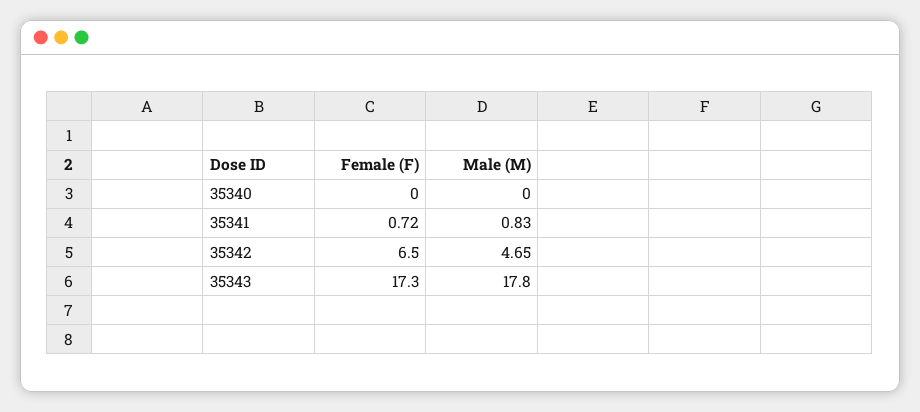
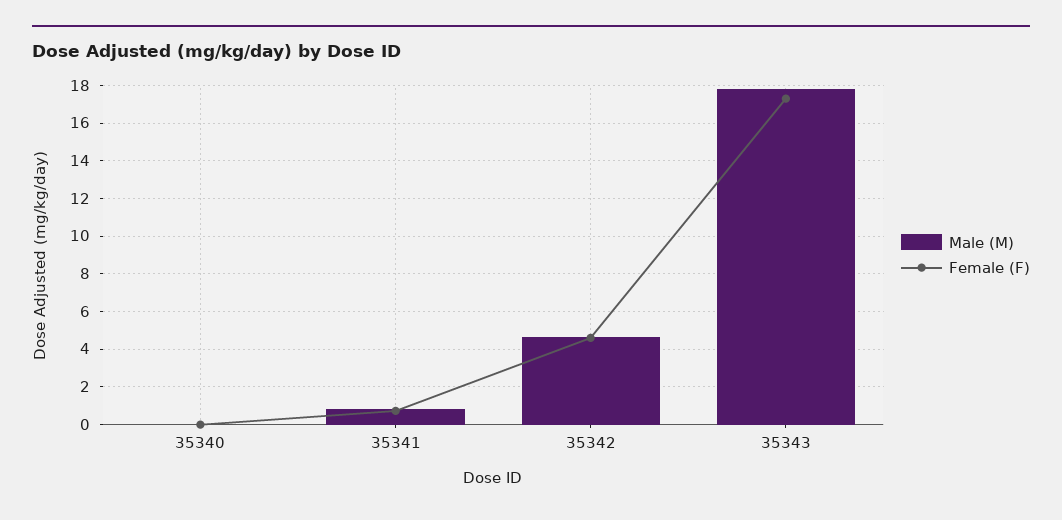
Female (F), 35342: 6.5 -> 4.5

